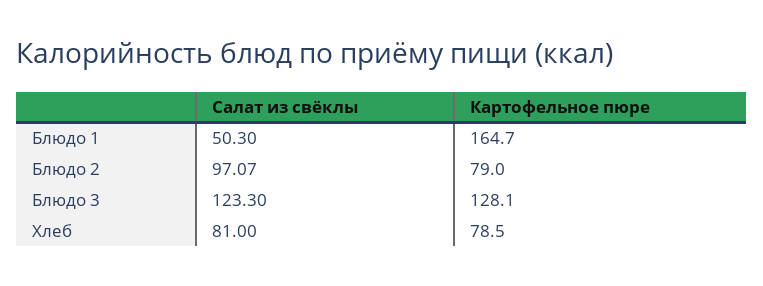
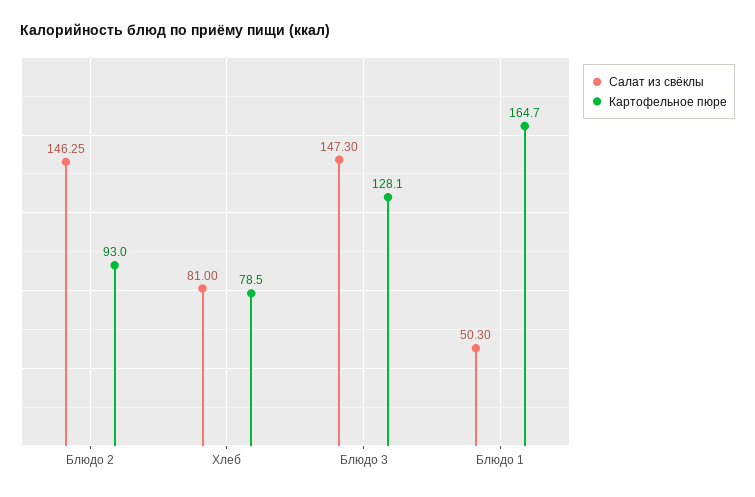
Салат из свёклы, Блюдо 2: 97.07 -> 146.25
Картофельное пюре, Блюдо 2: 79 -> 93
Салат из свёклы, Блюдо 3: 123.3 -> 147.3

